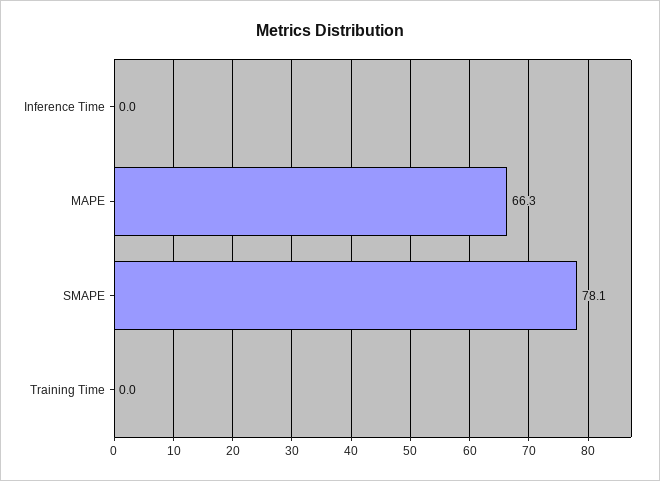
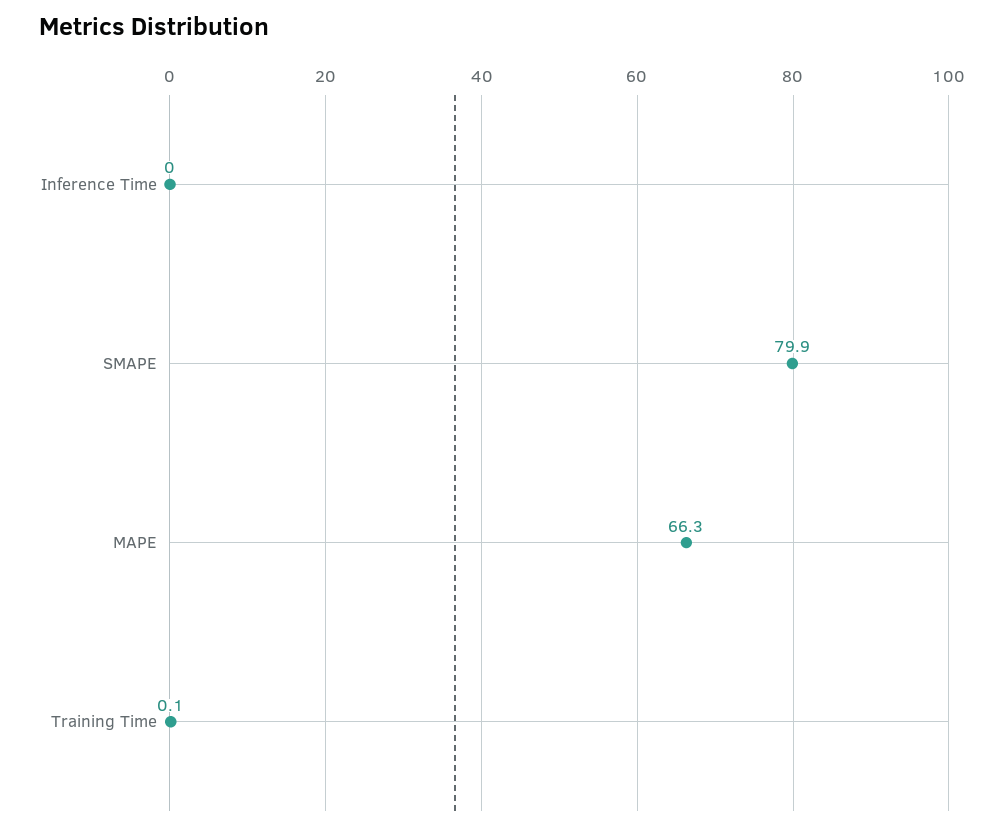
SMAPE: 78.1 -> 79.9
Training Time: 0 -> 0.1

